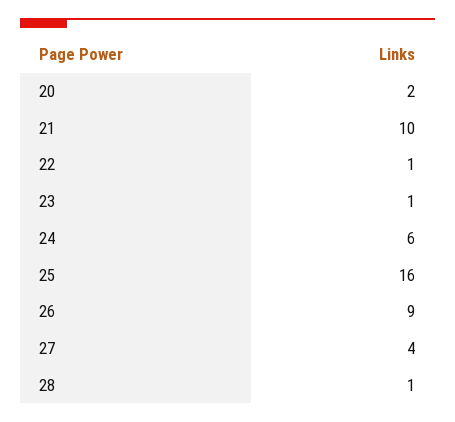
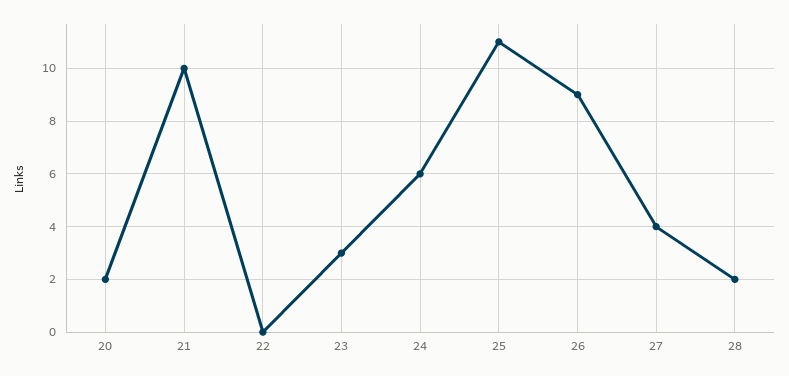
22: 1 -> 0
23: 1 -> 3
25: 16 -> 11
28: 1 -> 2

